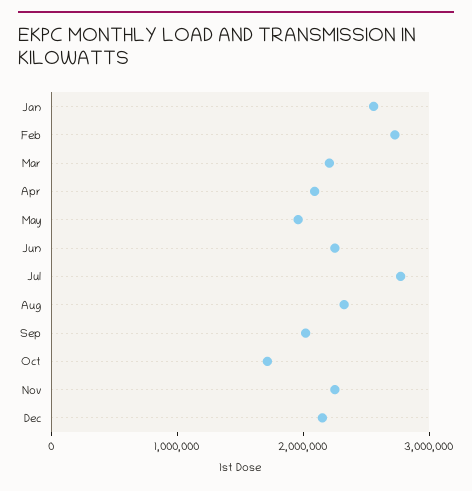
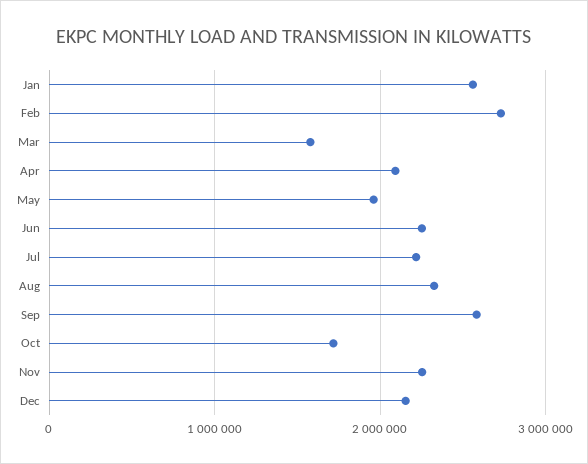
Mar: 2200000 -> 1600000
Jul: 2800000 -> 2200000
Sep: 2000000 -> 2600000

